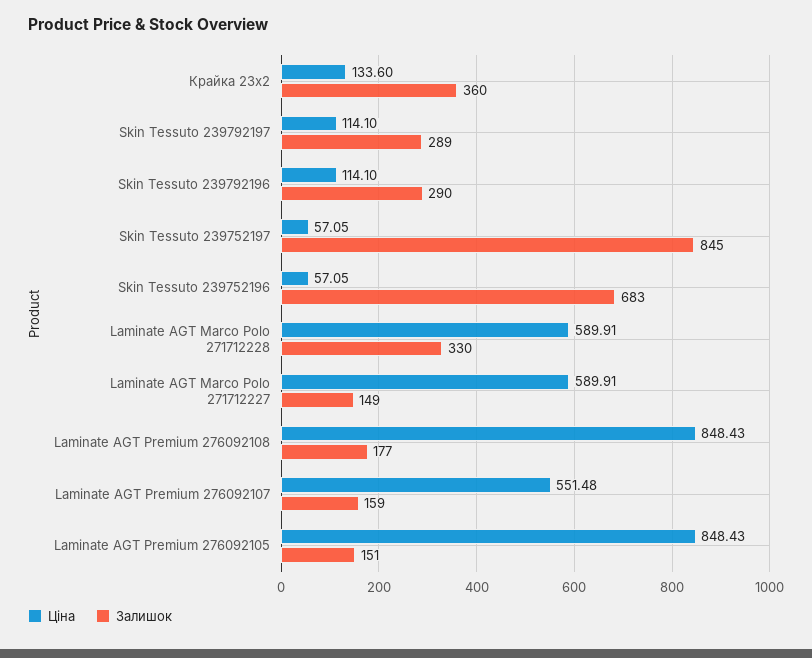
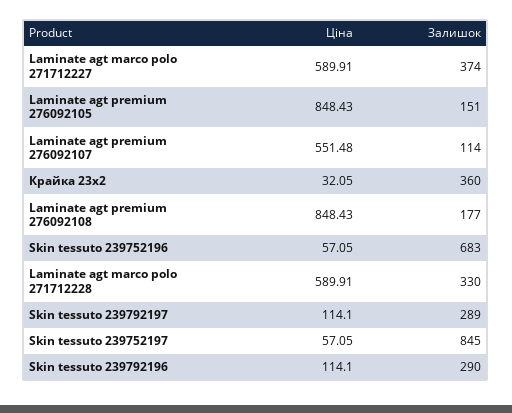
Ціна, Крайка 23x2: 133.6 -> 32.05
Залишок, Laminate AGT Marco Polo 271712227: 149 -> 374
Залишок, Laminate AGT Premium 276092107: 159 -> 114

